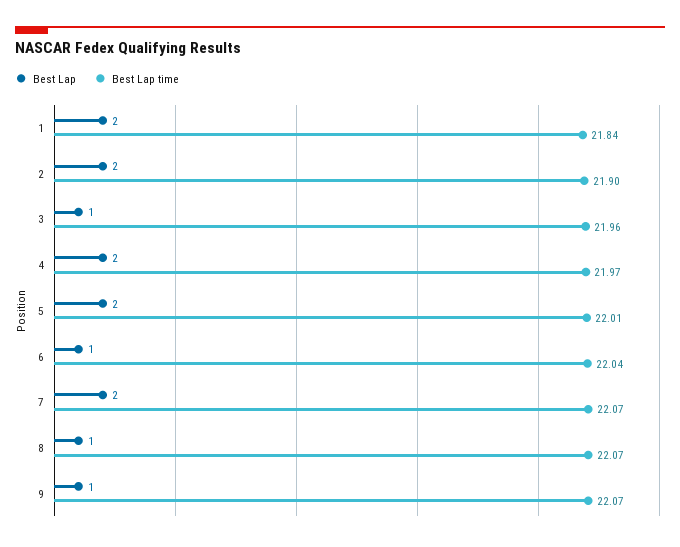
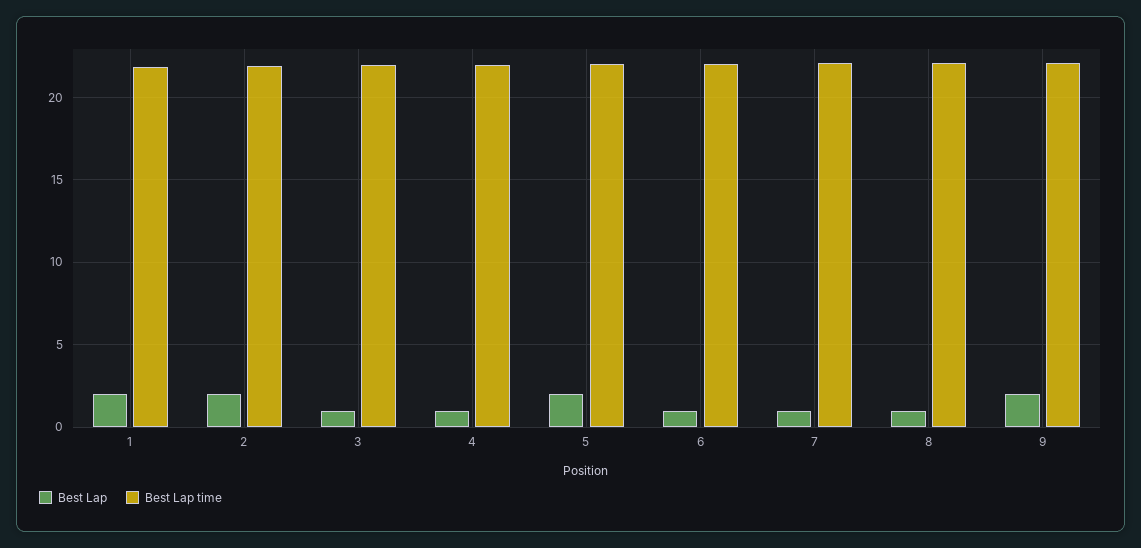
Best Lap, 4: 2 -> 1
Best Lap, 7: 2 -> 1
Best Lap, 9: 1 -> 2

